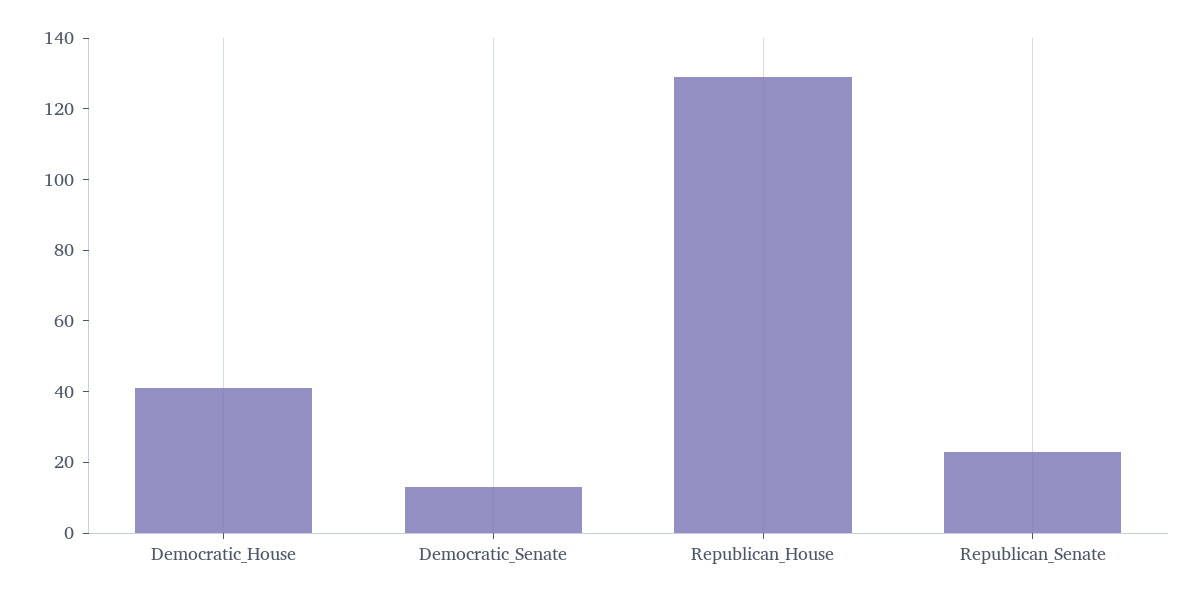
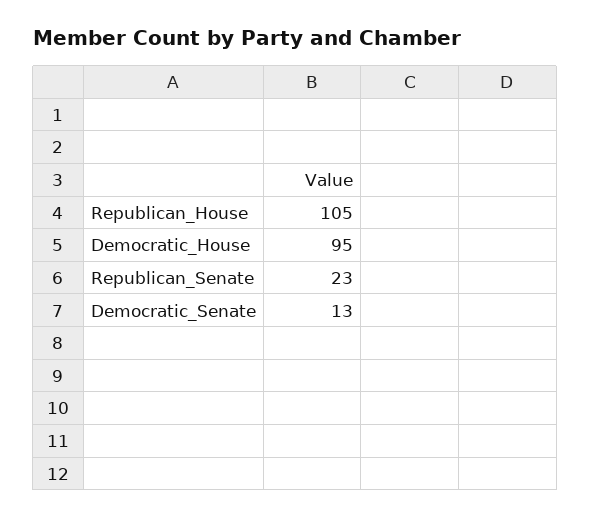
Democratic_House: 40 -> 95
Republican_House: 130 -> 105

